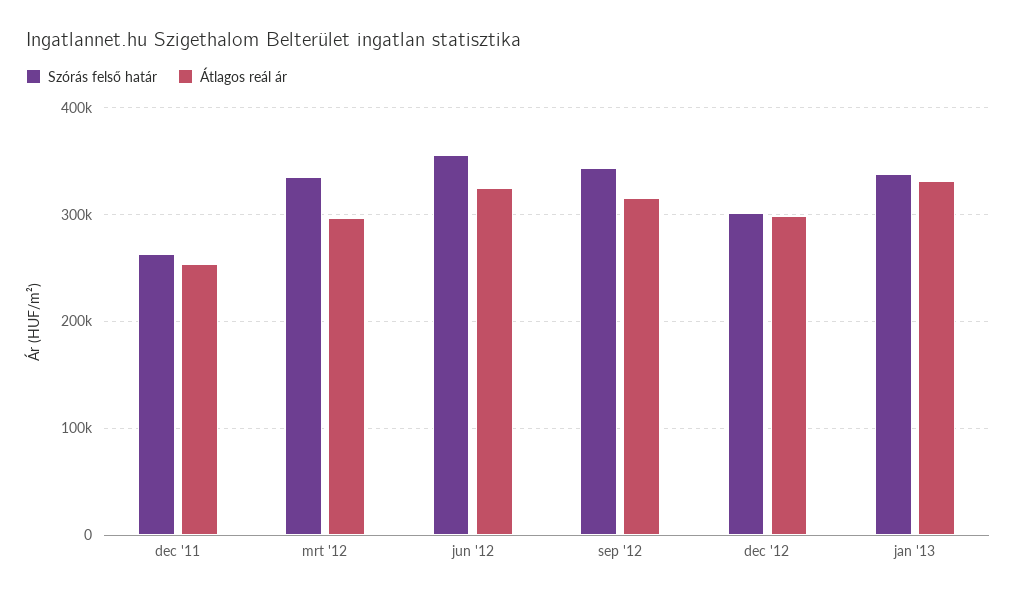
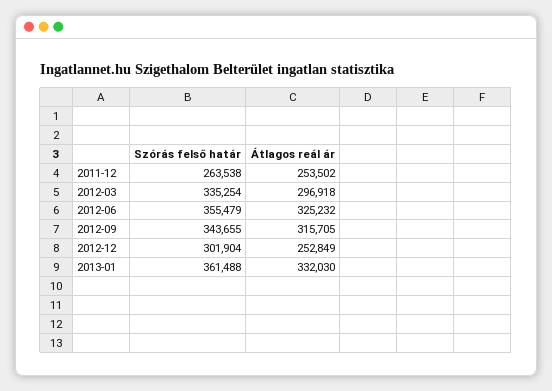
Átlagos reál ár, dec '12: 300000 -> 252849
Szórás felső határ, jan '13: 340000 -> 361488

